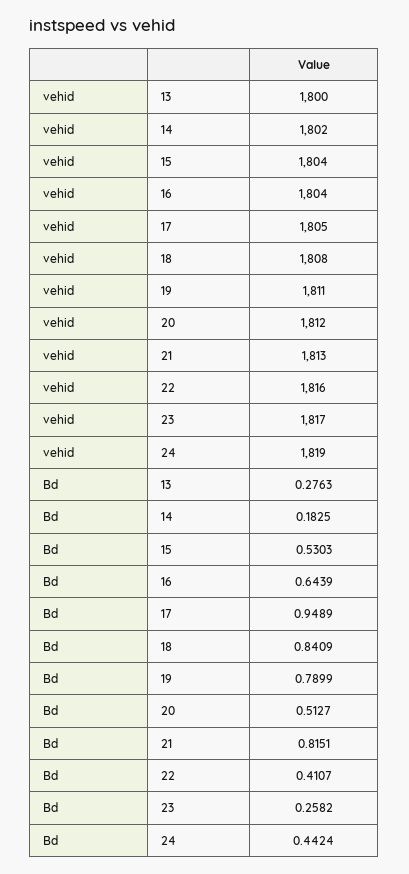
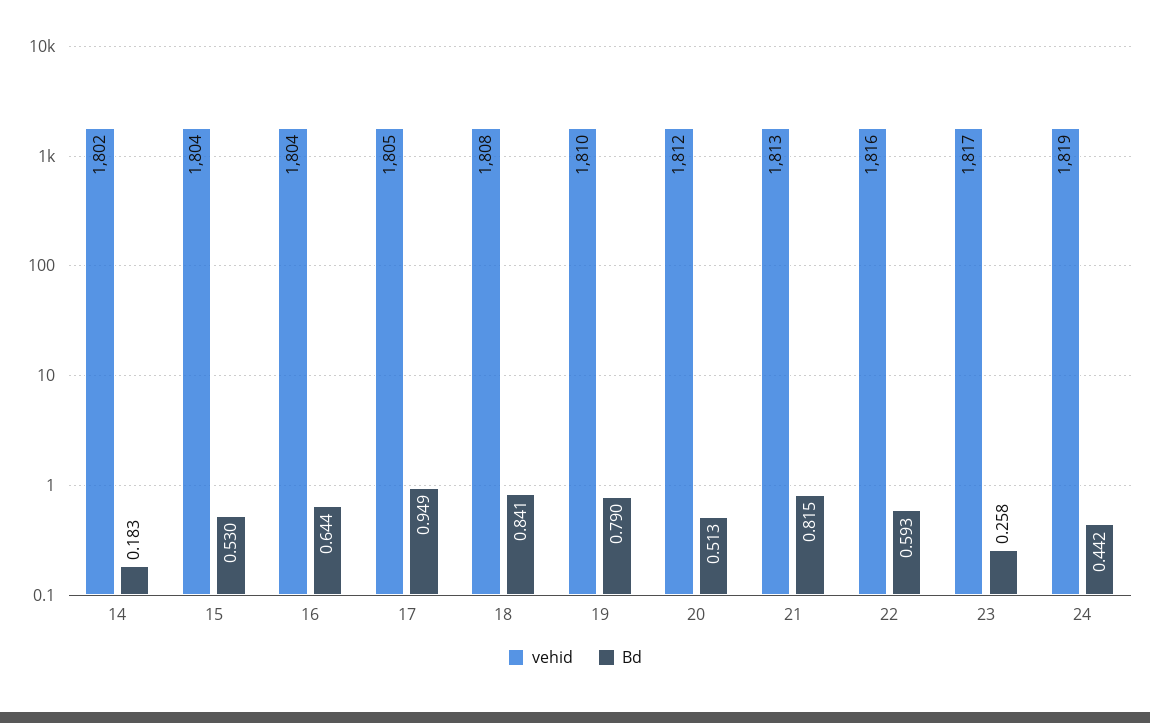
vehid, 13: 1800 -> none
vehid, 19: 1811 -> 1810
Bd, 13: 0.2763 -> none
Bd, 22: 0.4107 -> 0.593

